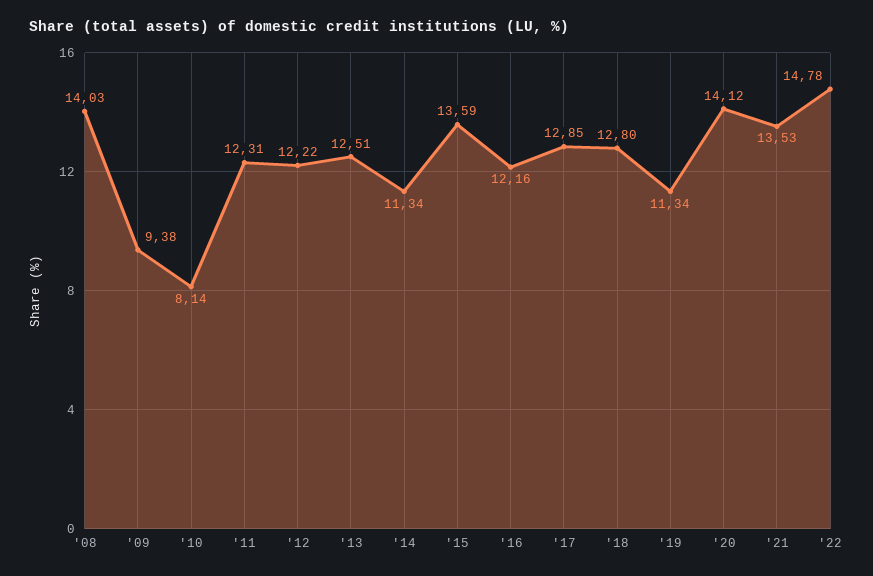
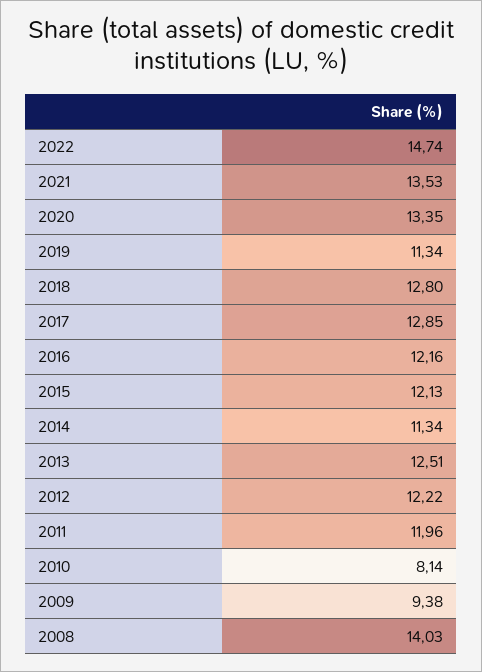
'11: 12.31 -> 11.96
'15: 13.59 -> 12.13
'20: 14.12 -> 13.35
'22: 14.78 -> 14.74

